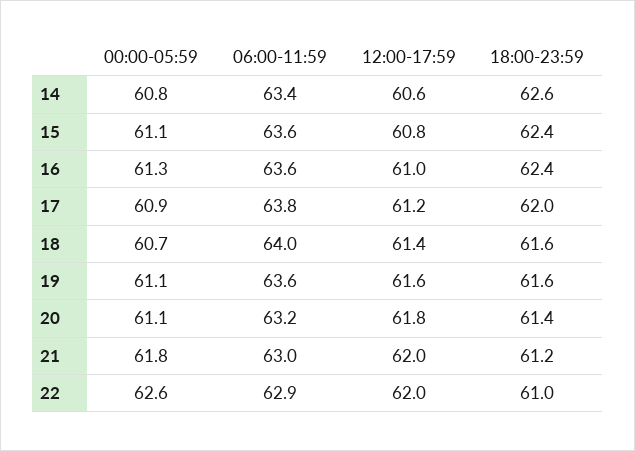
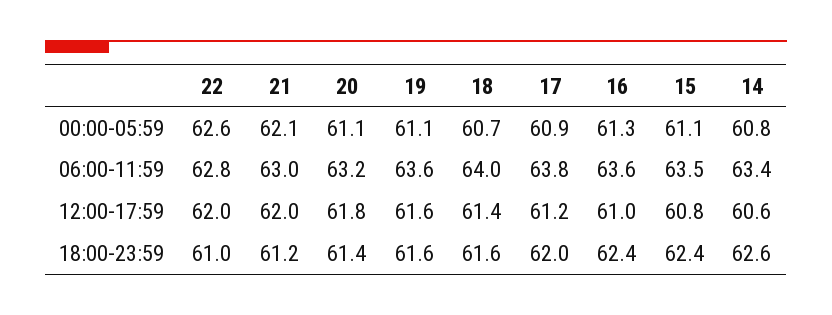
06:00-11:59, 15: 63.6 -> 63.5
00:00-05:59, 21: 61.8 -> 62.1
06:00-11:59, 22: 62.9 -> 62.8

